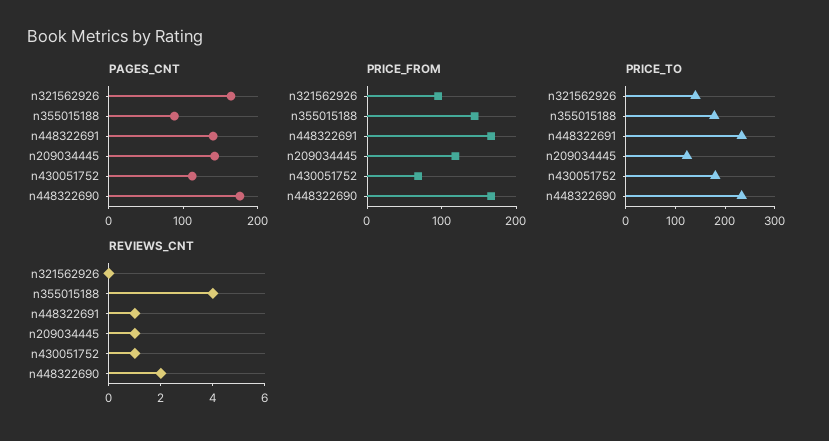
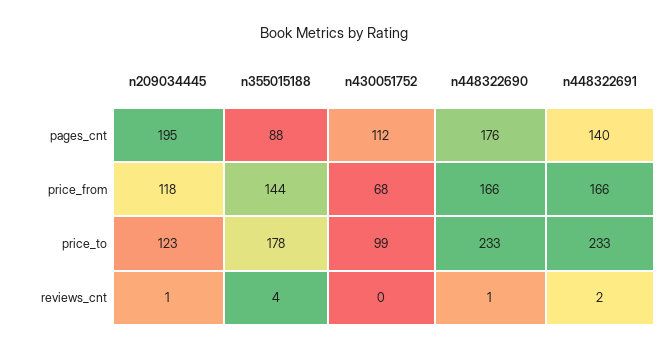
PAGES_CNT, n321562926: 160 -> none
PAGES_CNT, n209034445: 140 -> 195
PRICE_FROM, n321562926: 100 -> none
PRICE_TO, n321562926: 140 -> none
PRICE_TO, n430051752: 180 -> 99
REVIEWS_CNT, n321562926: 0 -> none
REVIEWS_CNT, n448322691: 1 -> 2
REVIEWS_CNT, n430051752: 1 -> 0
REVIEWS_CNT, n448322690: 2 -> 1

